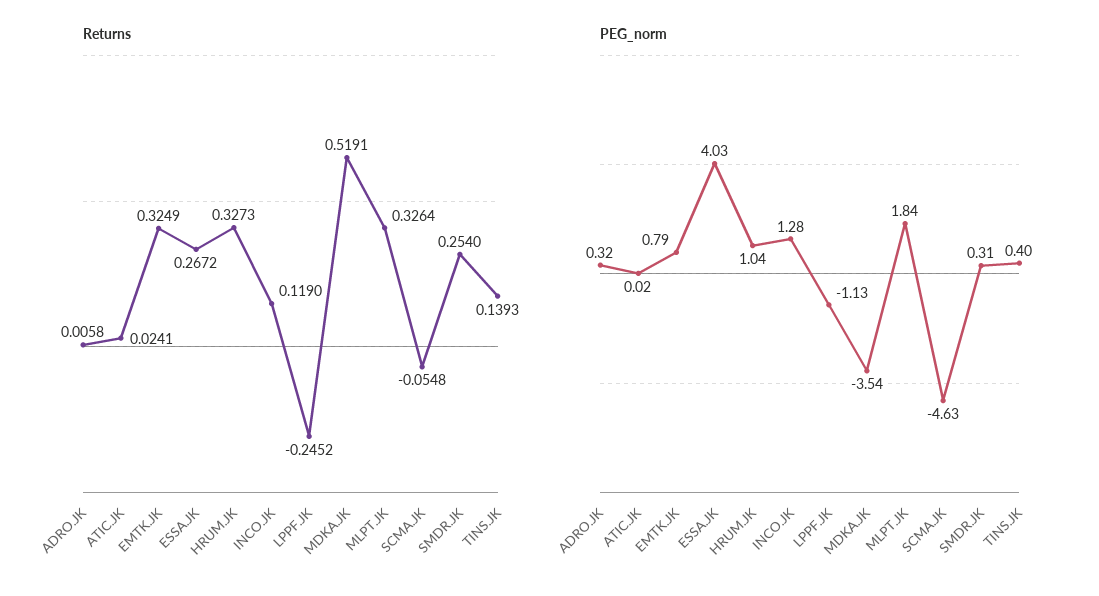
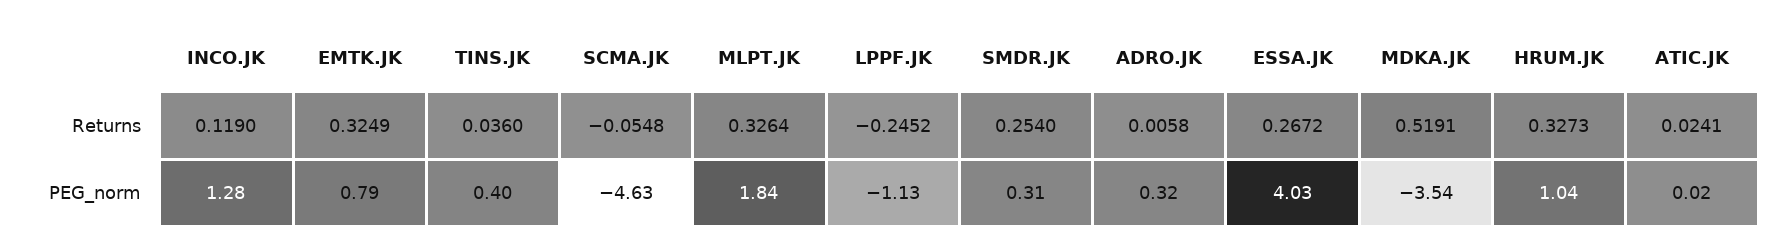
Returns, TINS.JK: 0.1393 -> 0.036

